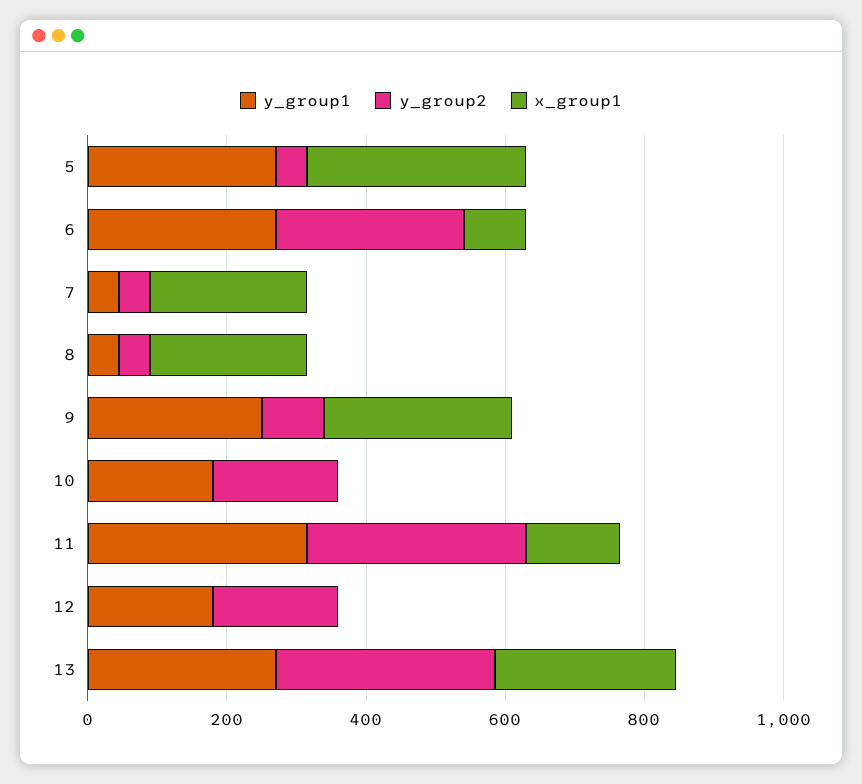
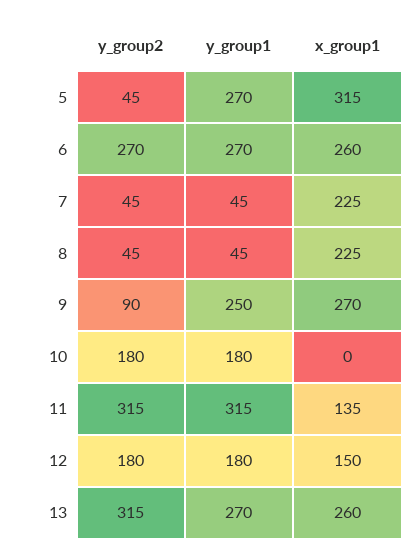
x_group1, 6: 100 -> 260
x_group1, 12: 0 -> 150

